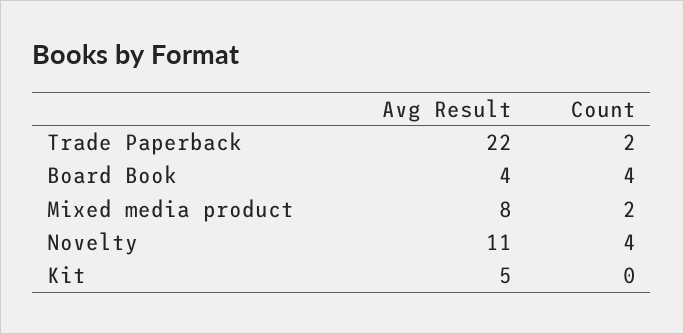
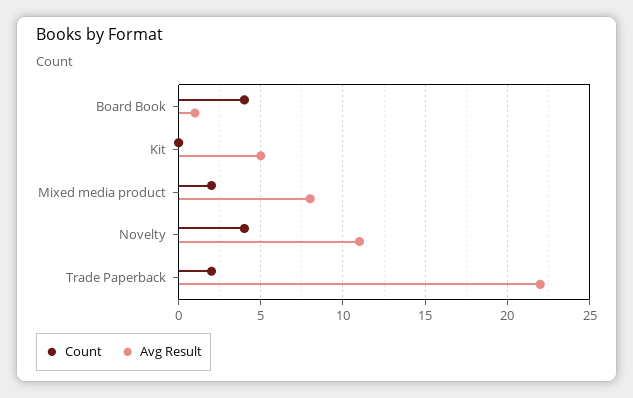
Avg Result, Board Book: 4 -> 1

